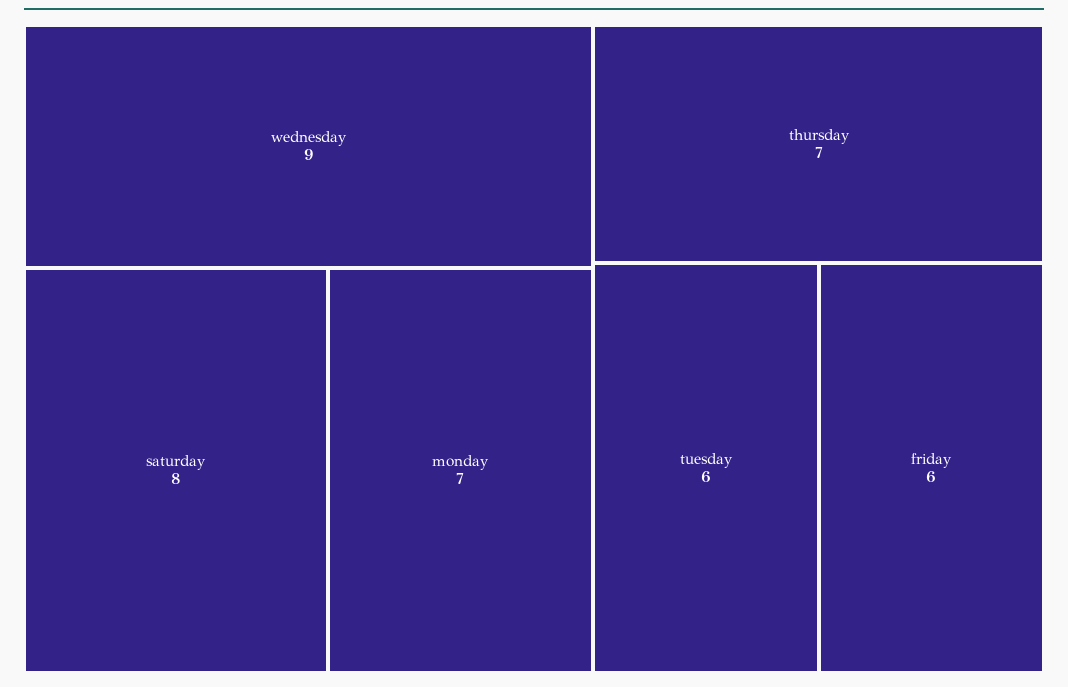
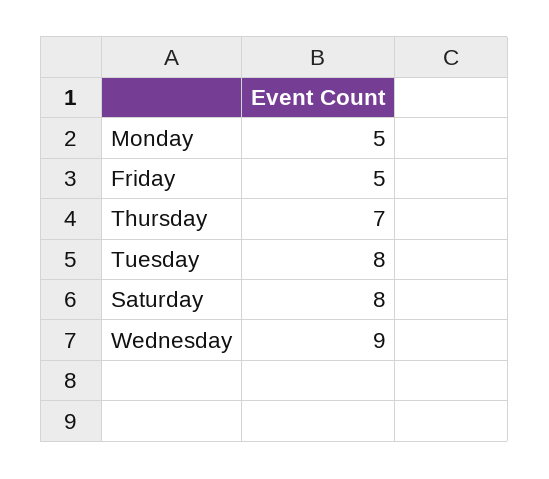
monday: 7 -> 5
tuesday: 6 -> 8
friday: 6 -> 5

